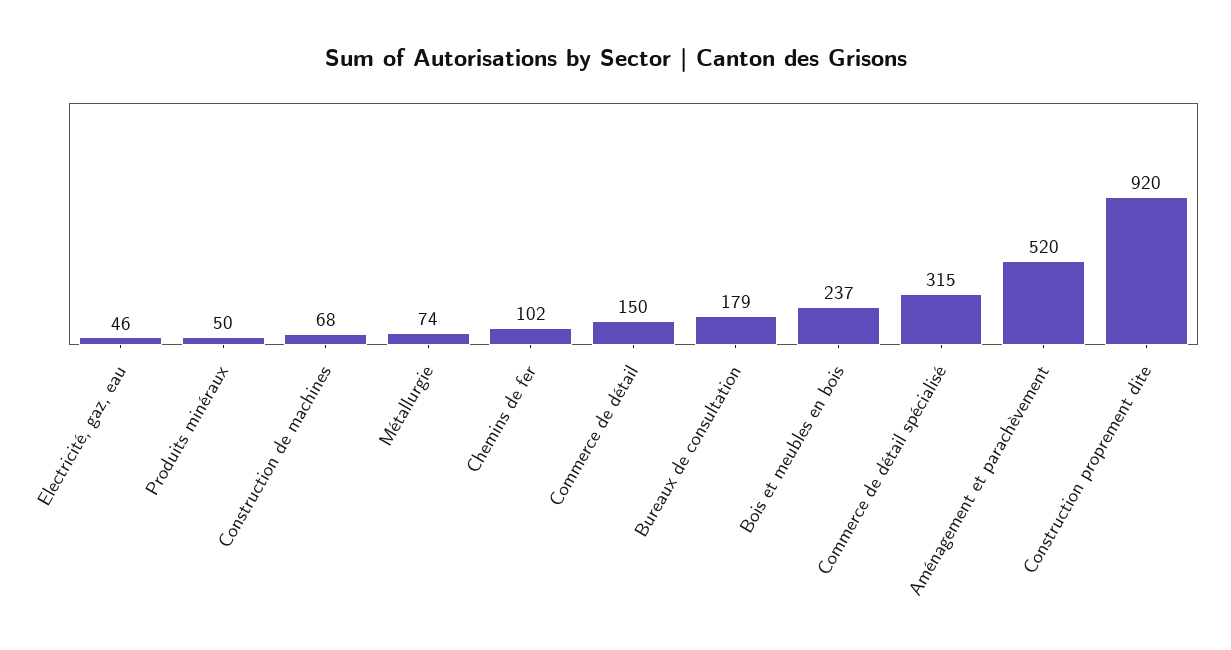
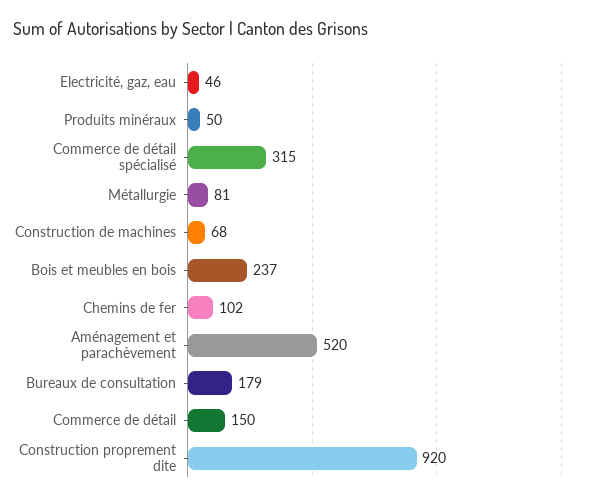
Métallurgie: 74 -> 81

